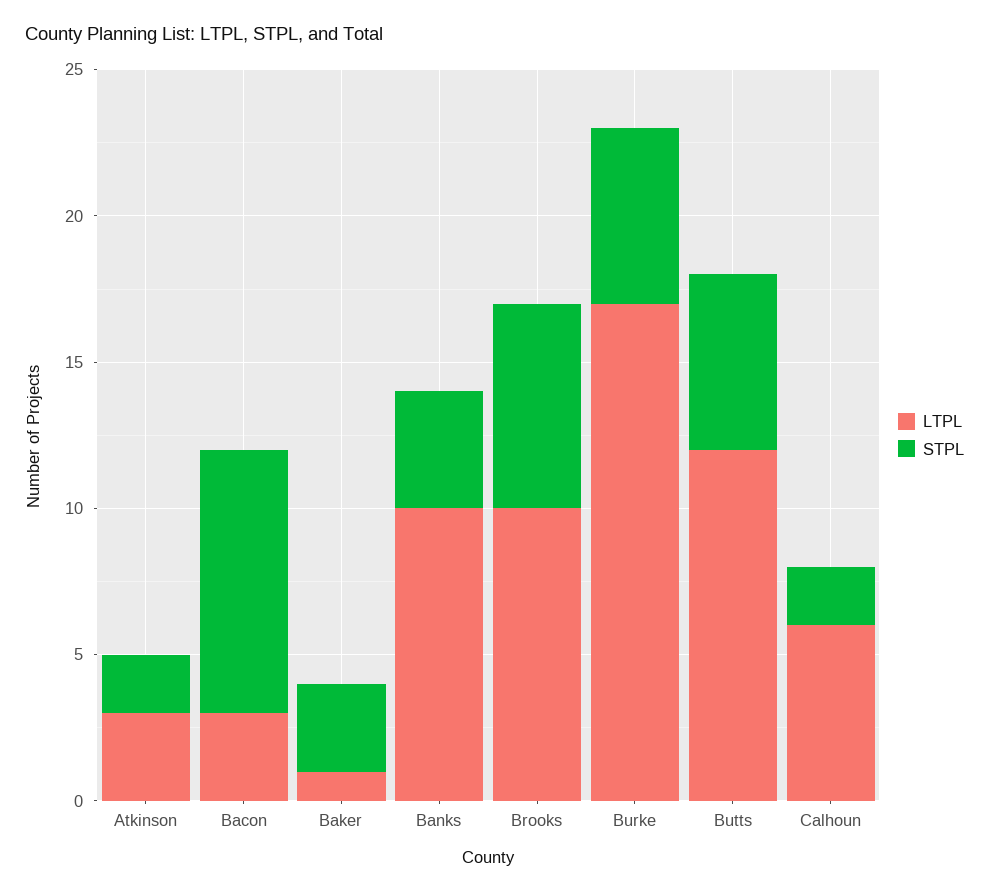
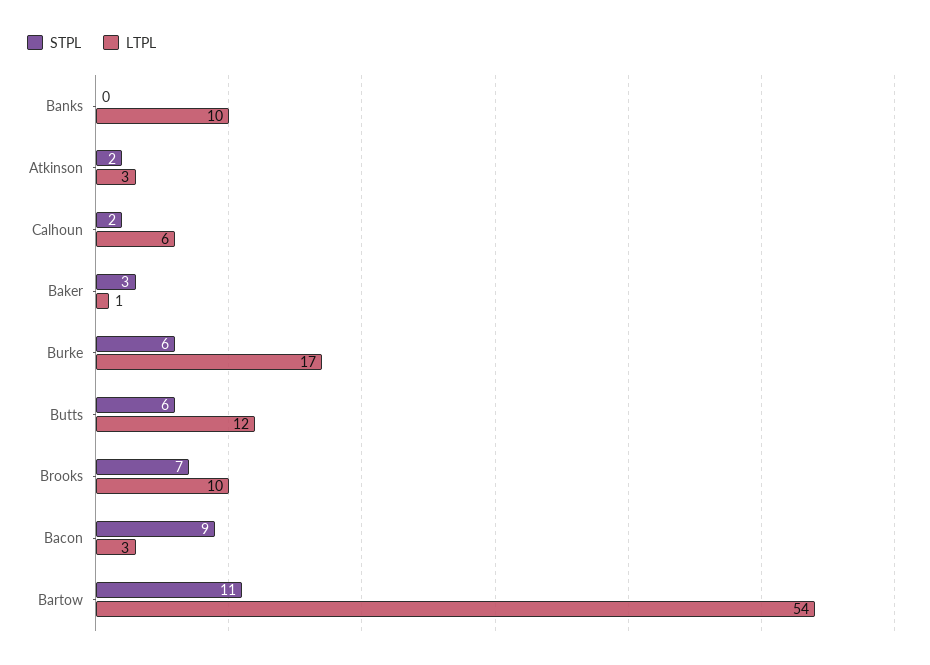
STPL, Banks: 4 -> 0
STPL, Bartow: none -> 11
LTPL, Bartow: none -> 54

